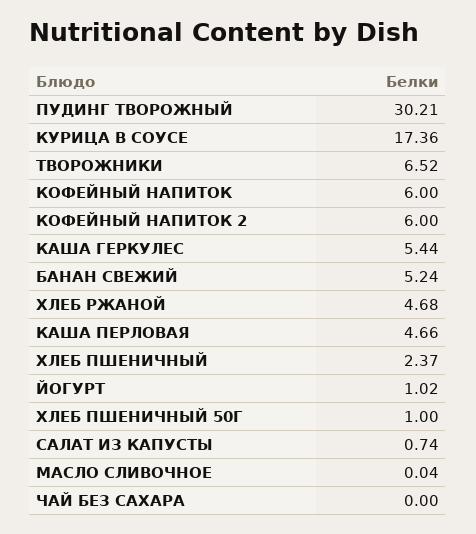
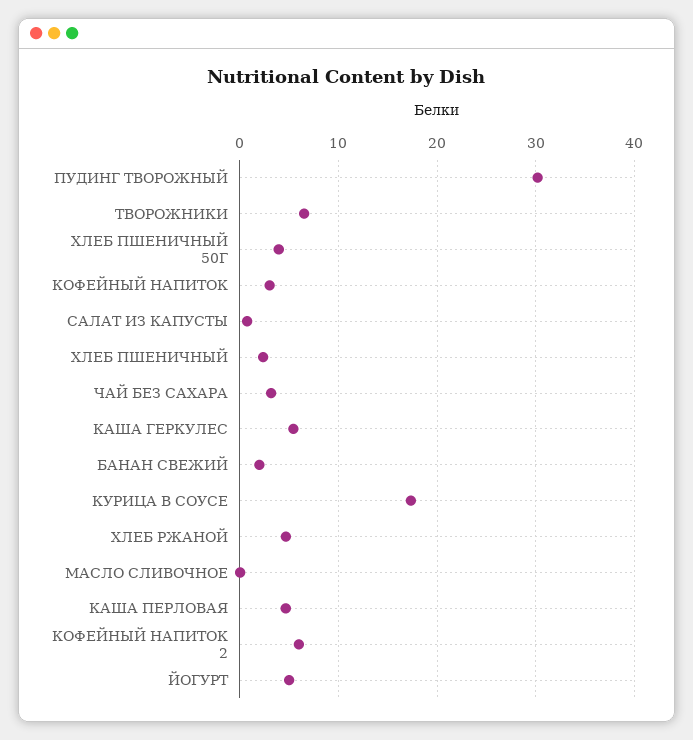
КОФЕЙНЫЙ НАПИТОК: 6 -> 3
БАНАН СВЕЖИЙ: 5.24 -> 2
ЙОГУРТ: 1.02 -> 5
ХЛЕБ ПШЕНИЧНЫЙ 50Г: 1 -> 4
ЧАЙ БЕЗ САХАРА: 0 -> 3

